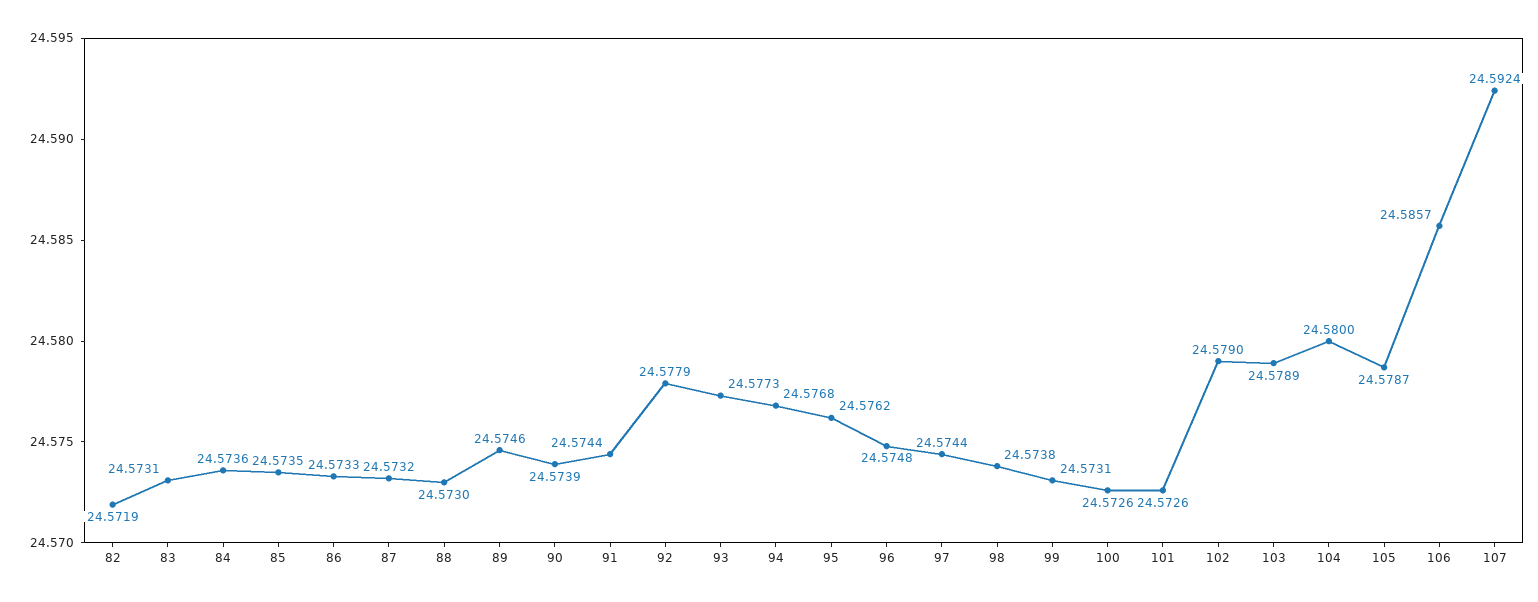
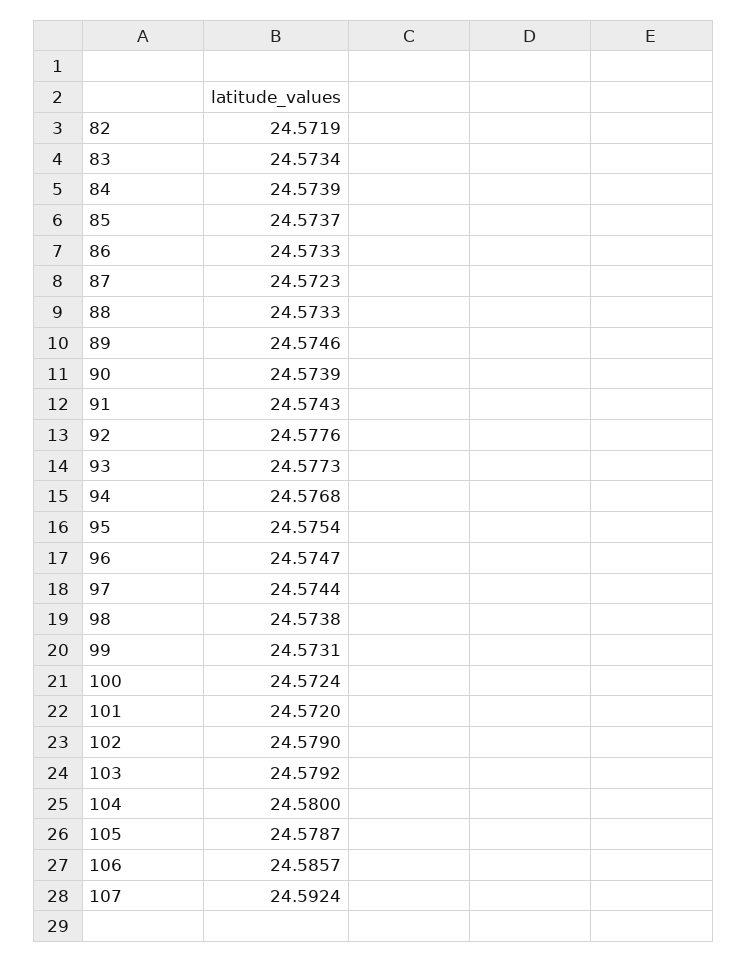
83: 24.5731 -> 24.5734
84: 24.5736 -> 24.5739
85: 24.5735 -> 24.5737
87: 24.5732 -> 24.5723
88: 24.573 -> 24.5733
91: 24.5744 -> 24.5743
92: 24.5779 -> 24.5776
95: 24.5762 -> 24.5754
96: 24.5748 -> 24.5747
100: 24.5726 -> 24.5724
101: 24.5726 -> 24.572
103: 24.5789 -> 24.5792

